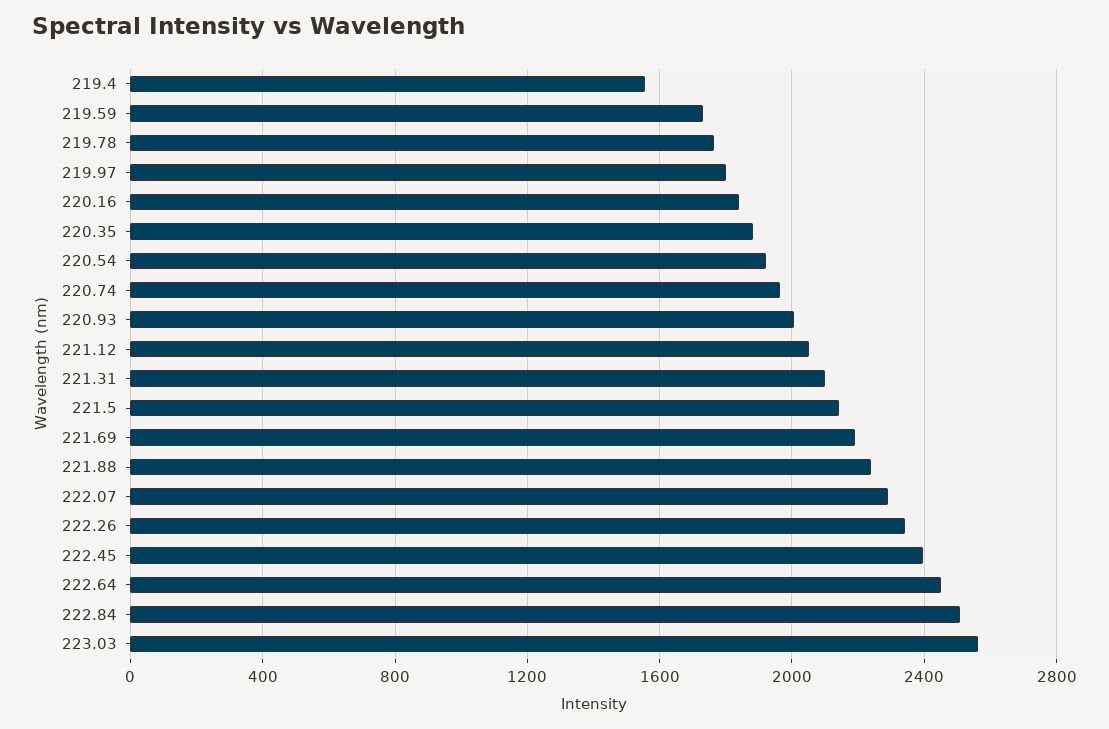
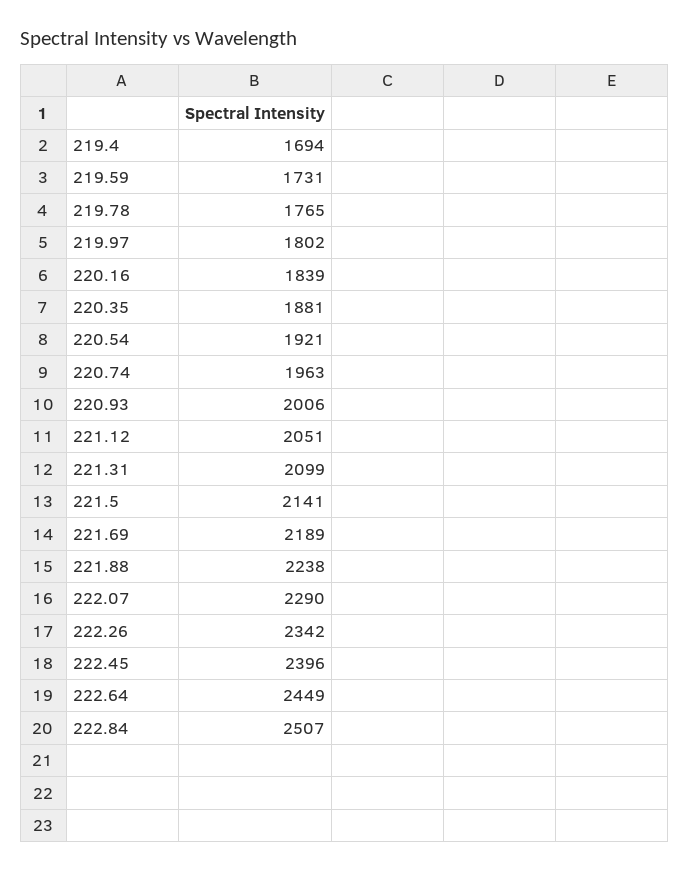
219.4: 1550 -> 1694
223.03: 2550 -> none

